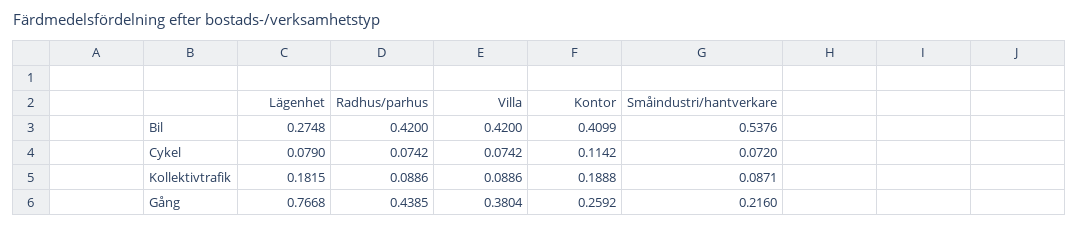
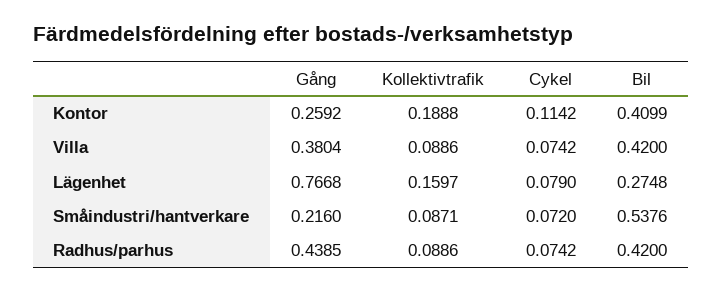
Lägenhet, Kollektivtrafik: 0.1815 -> 0.1597

